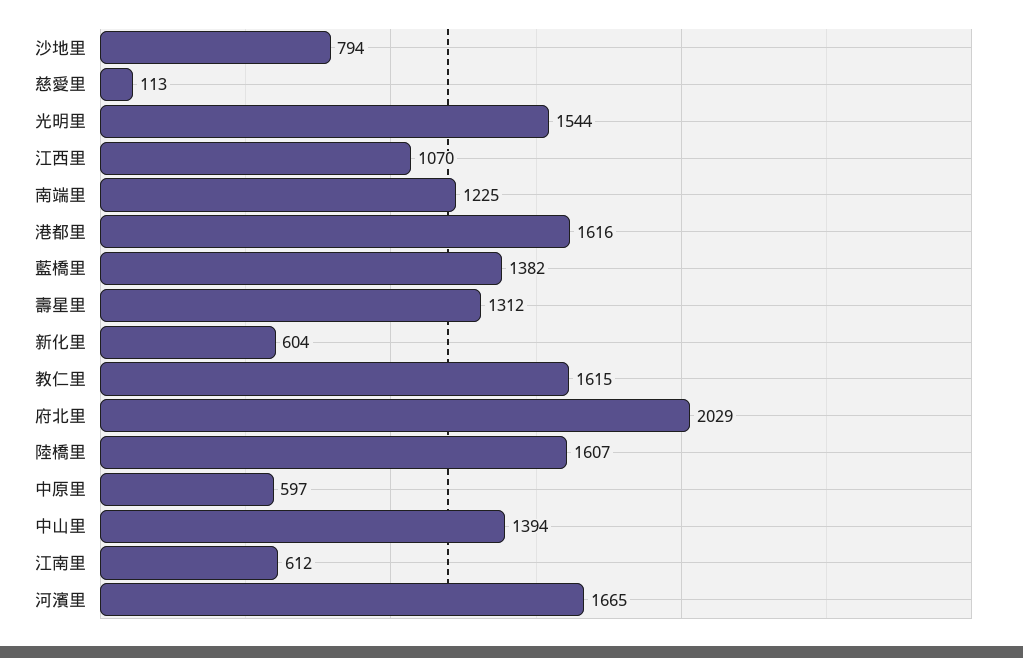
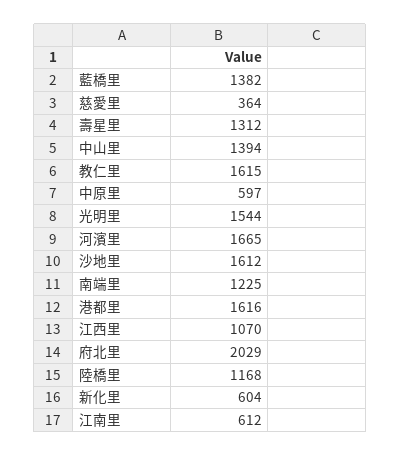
沙地里: 794 -> 1612
慈愛里: 113 -> 364
陸橋里: 1607 -> 1168

